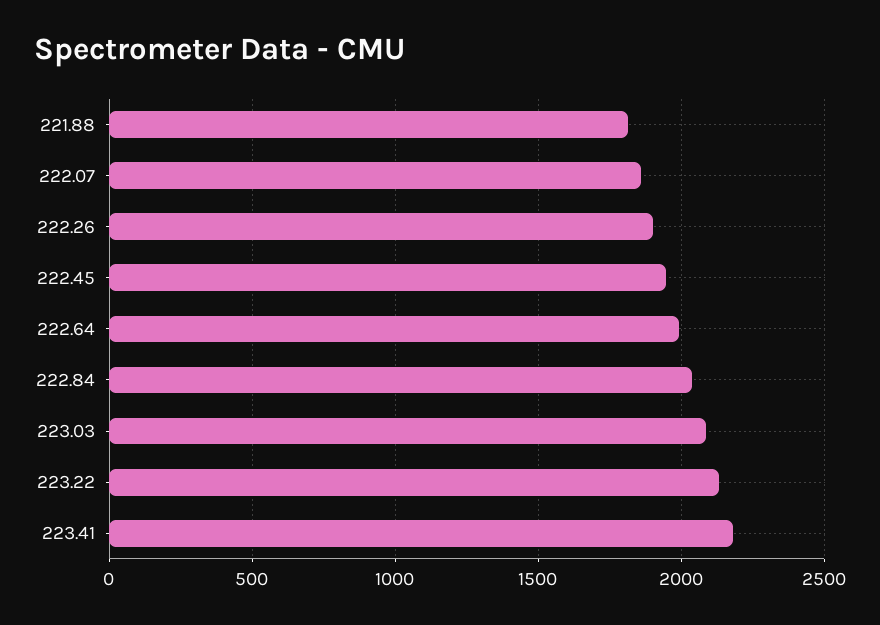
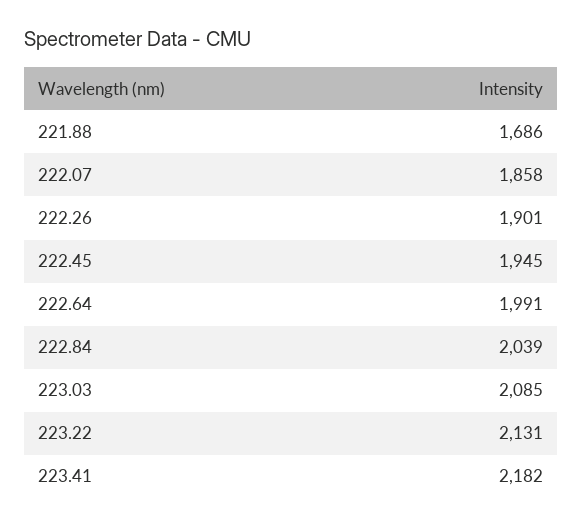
221.88: 1800 -> 1686

